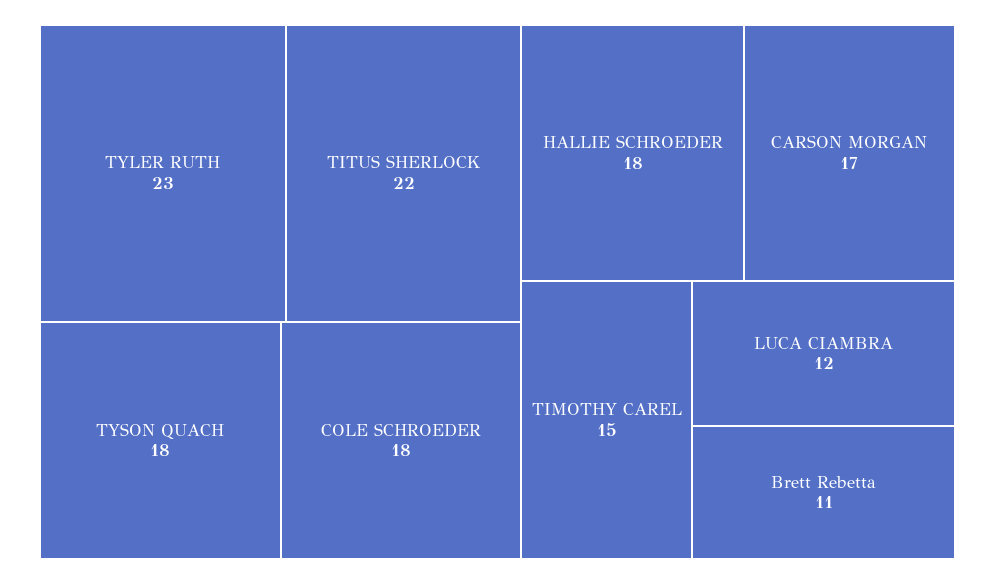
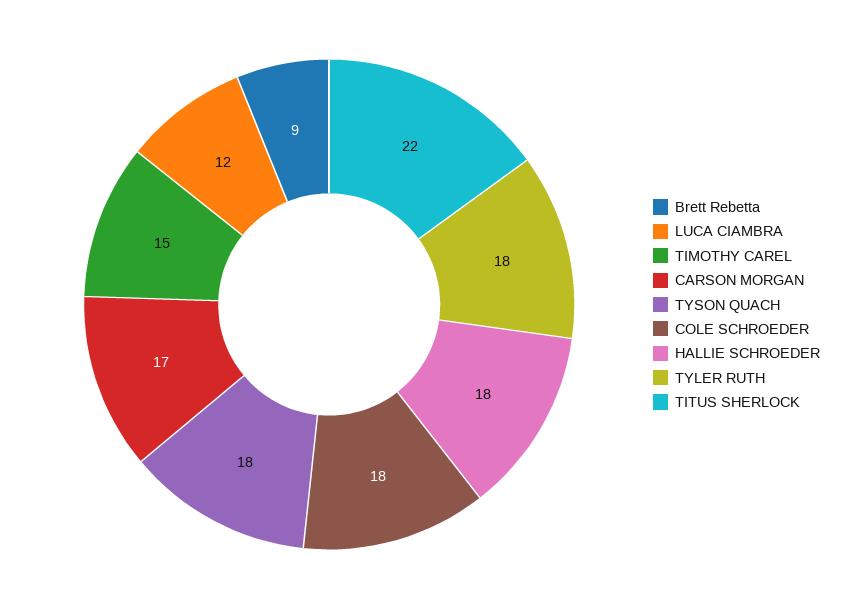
TYLER RUTH: 23 -> 18
Brett Rebetta: 11 -> 9

